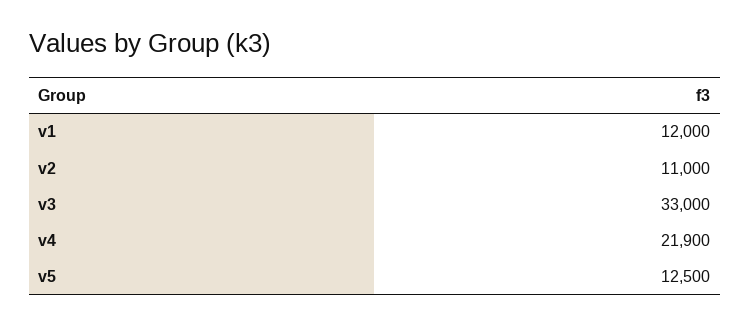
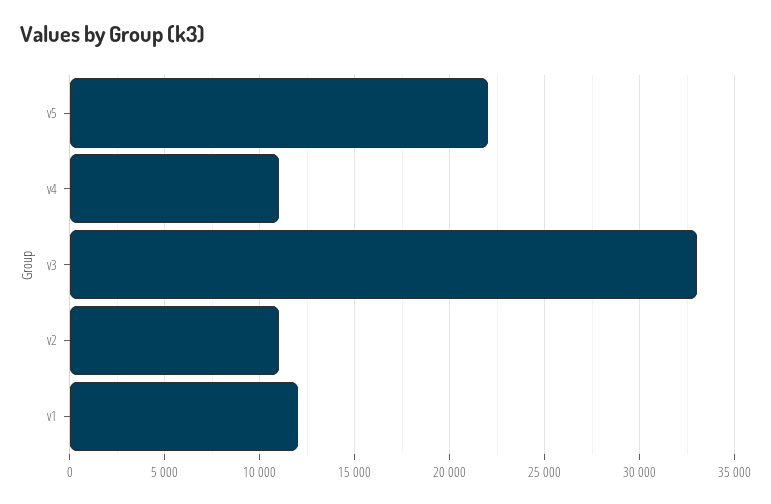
v4: 21900 -> 11000
v5: 12500 -> 22000

